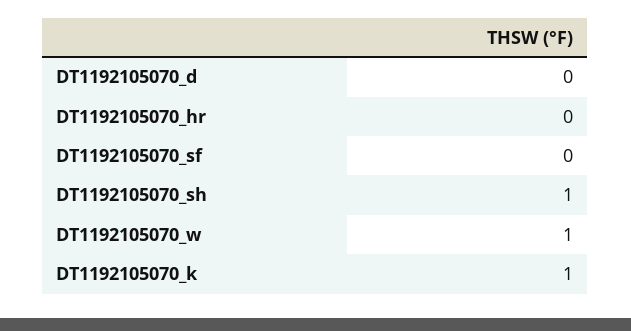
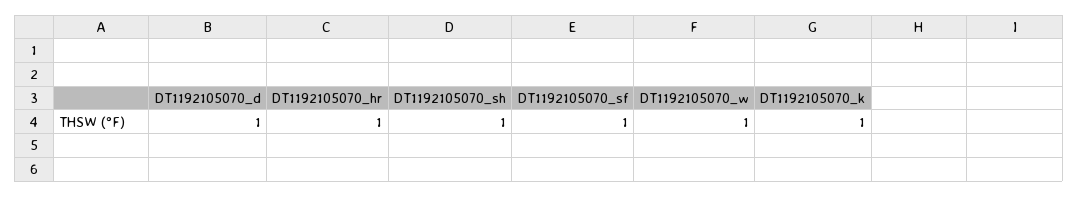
DT1192105070_d: 0 -> 1
DT1192105070_hr: 0 -> 1
DT1192105070_sf: 0 -> 1

